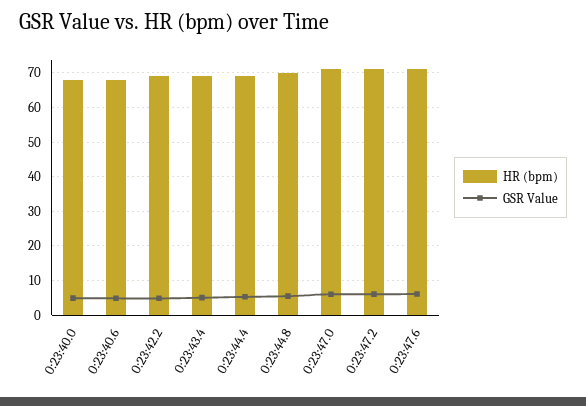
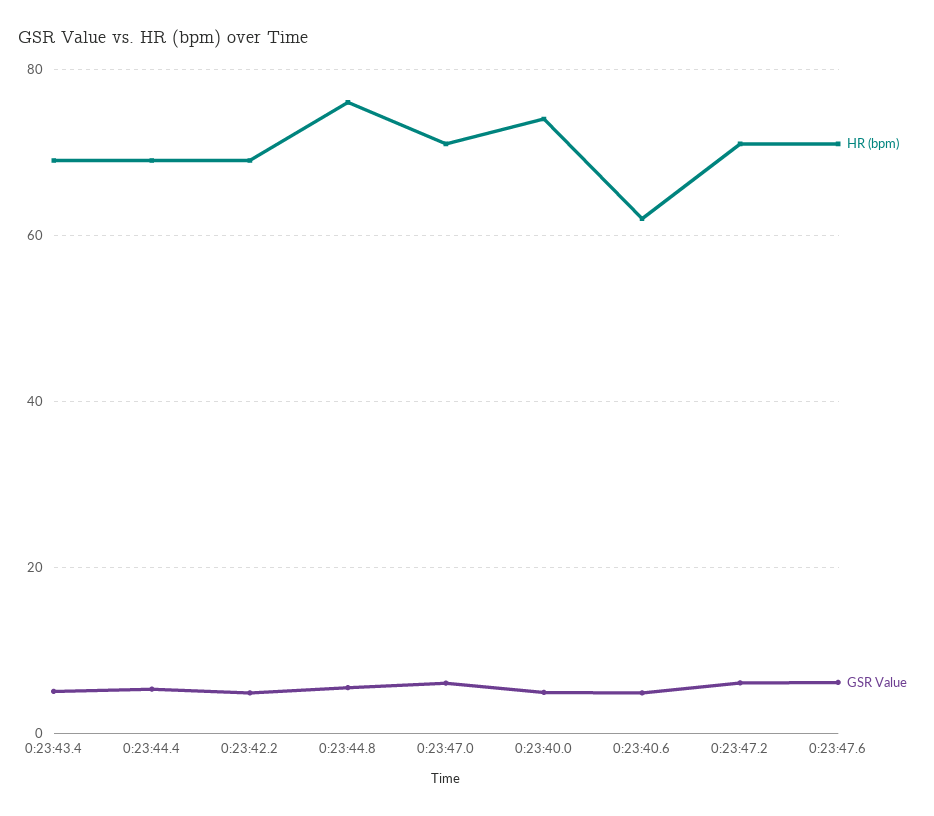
HR (bpm), 0:23:40.0: 68 -> 74
HR (bpm), 0:23:40.6: 68 -> 62
HR (bpm), 0:23:44.8: 70 -> 76

